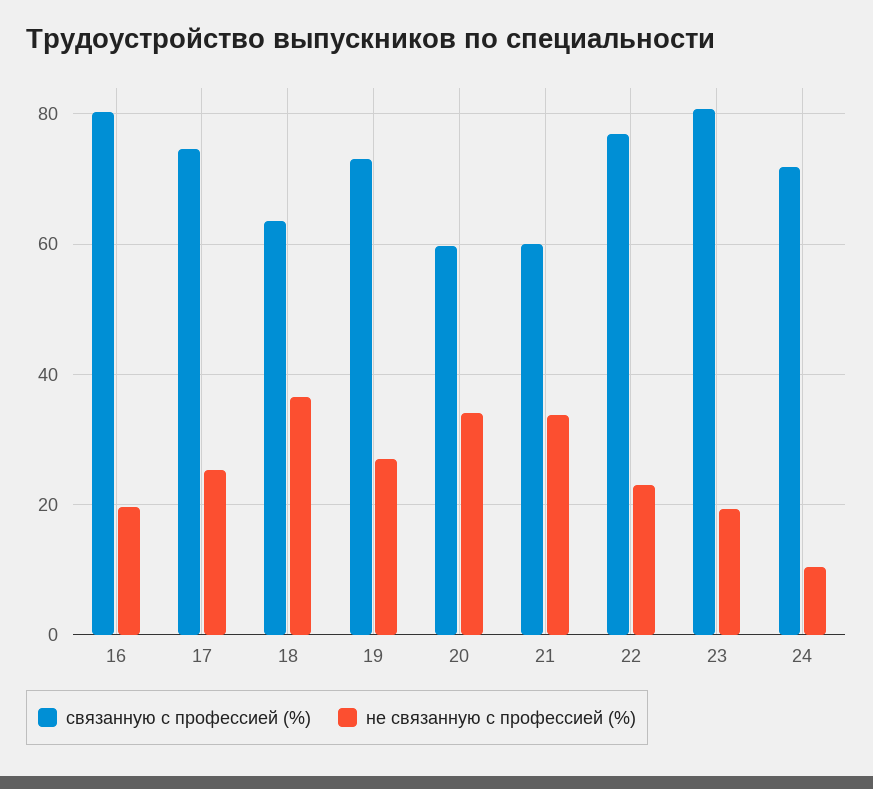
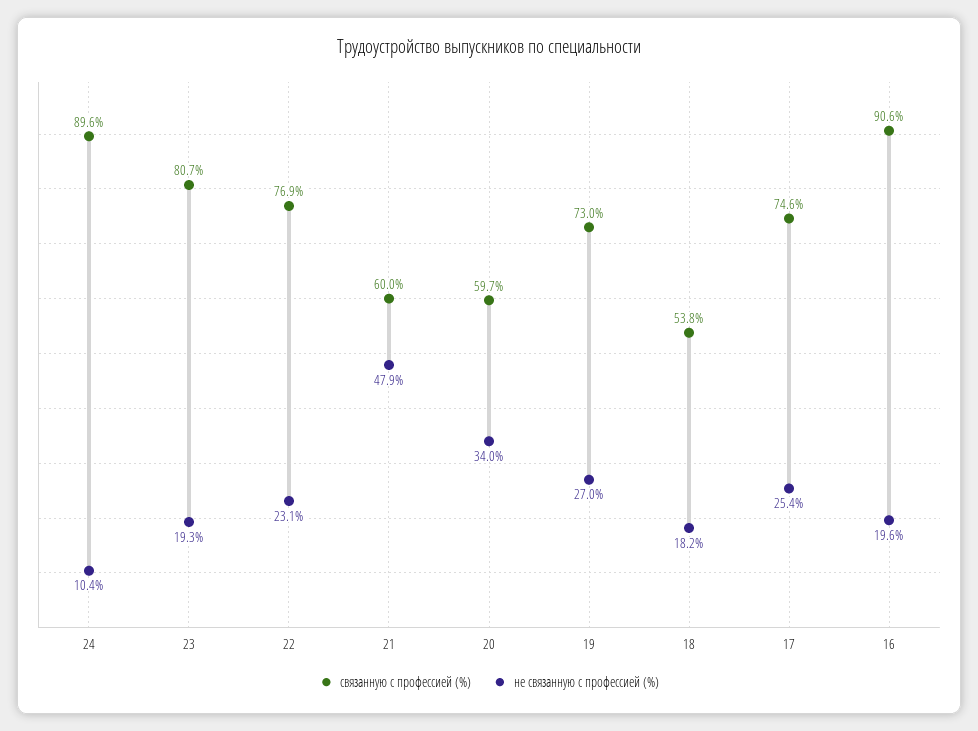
связанную с профессией (%), 16: 80 -> 90.6
связанную с профессией (%), 18: 64 -> 53.8
не связанную с профессией (%), 18: 36 -> 18.2
не связанную с профессией (%), 21: 34 -> 47.9
связанную с профессией (%), 24: 72 -> 89.6

